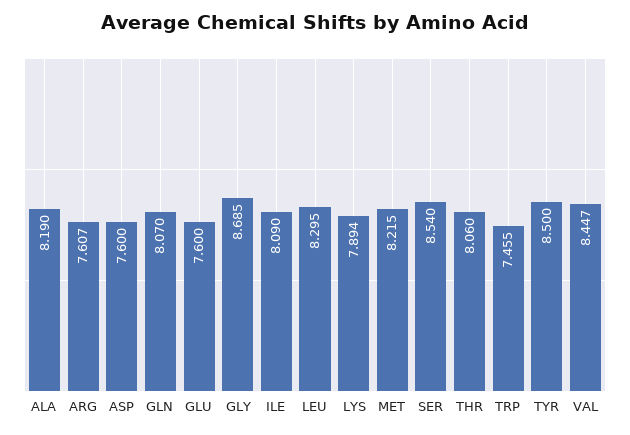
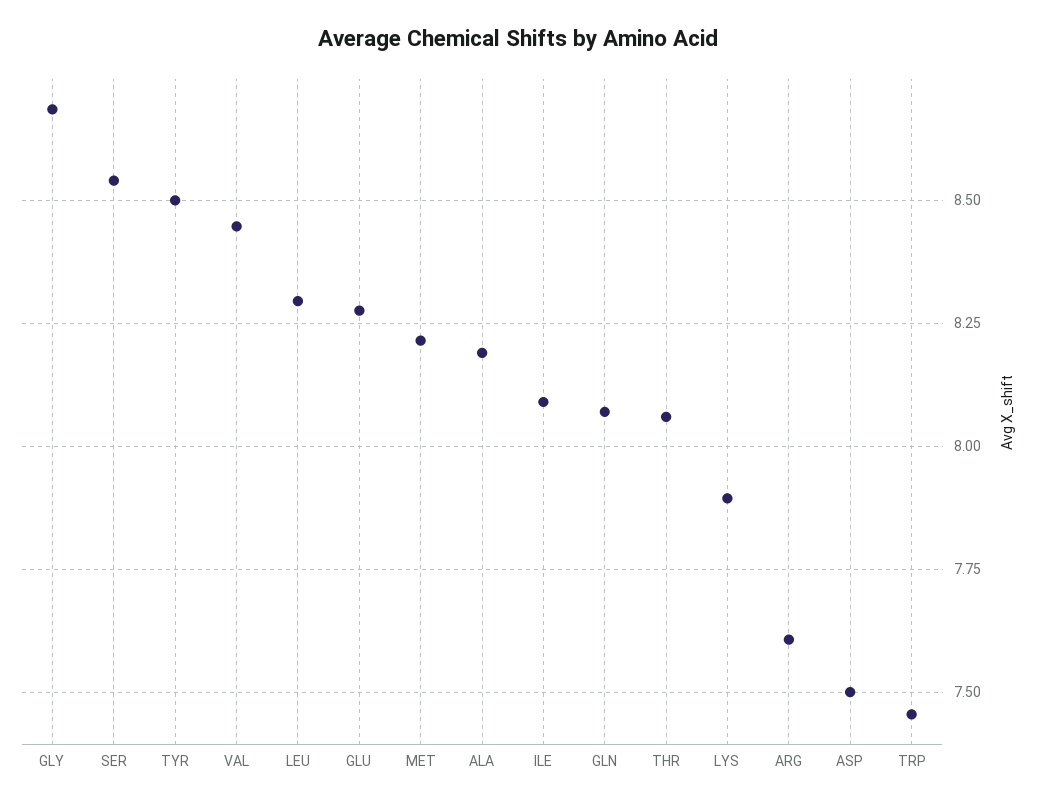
ASP: 7.6 -> 7.5
GLU: 7.6 -> 8.275

